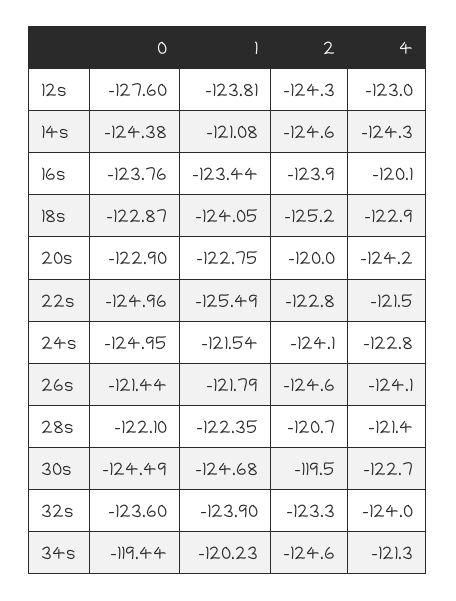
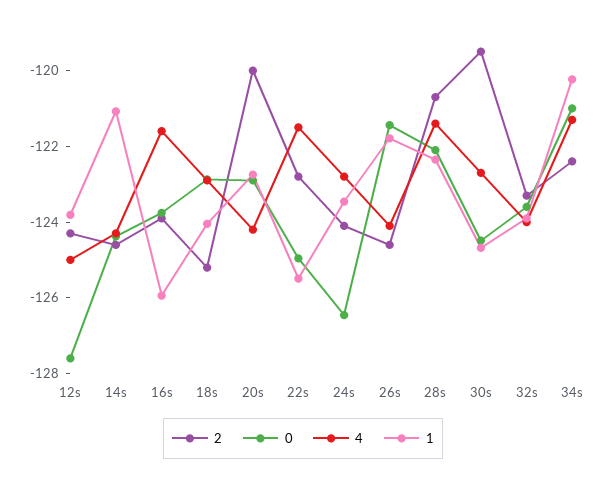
4, 12s: -123 -> -125
1, 16s: -123.44 -> -126
4, 16s: -120.1 -> -121.5
0, 24s: -124.95 -> -126.5
1, 24s: -121.54 -> -123.5
0, 34s: -119.44 -> -121
2, 34s: -124.6 -> -122.5

